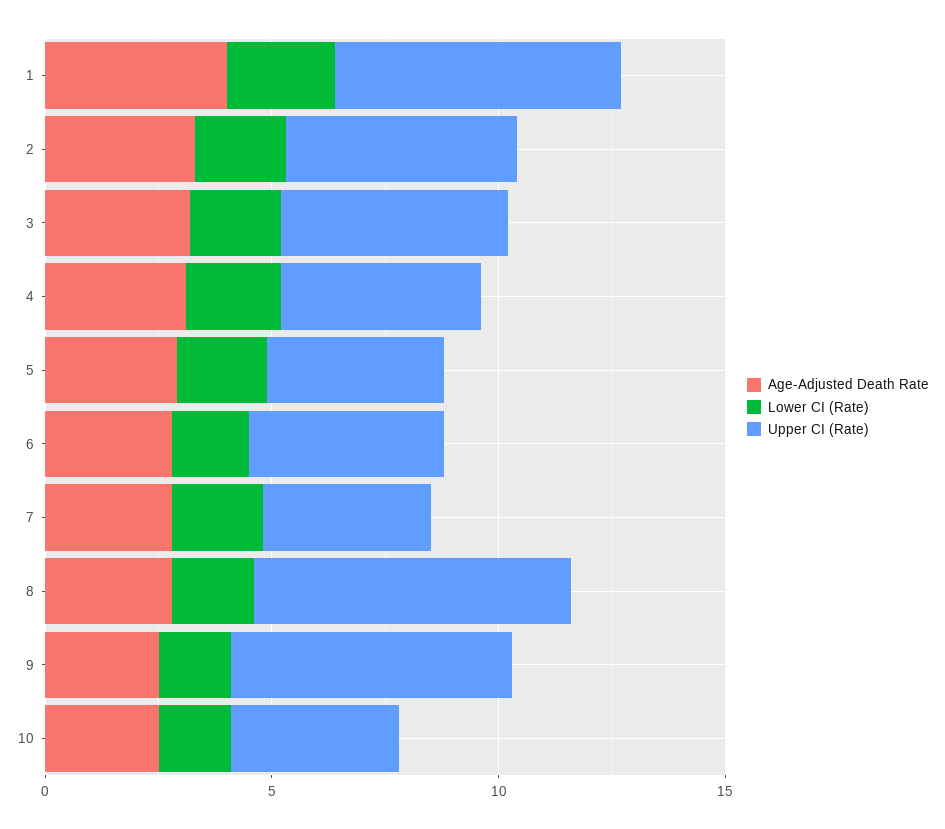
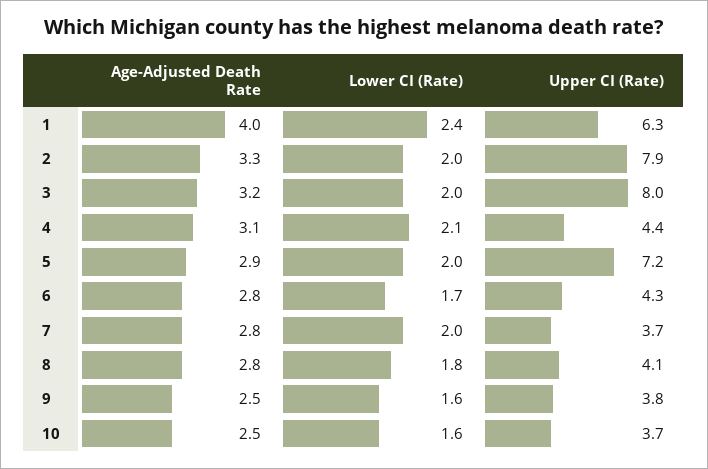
Upper CI (Rate), 2: 5 -> 7.9
Upper CI (Rate), 3: 5 -> 8
Upper CI (Rate), 5: 4 -> 7.2
Upper CI (Rate), 8: 7 -> 4.1
Upper CI (Rate), 9: 6 -> 3.8

